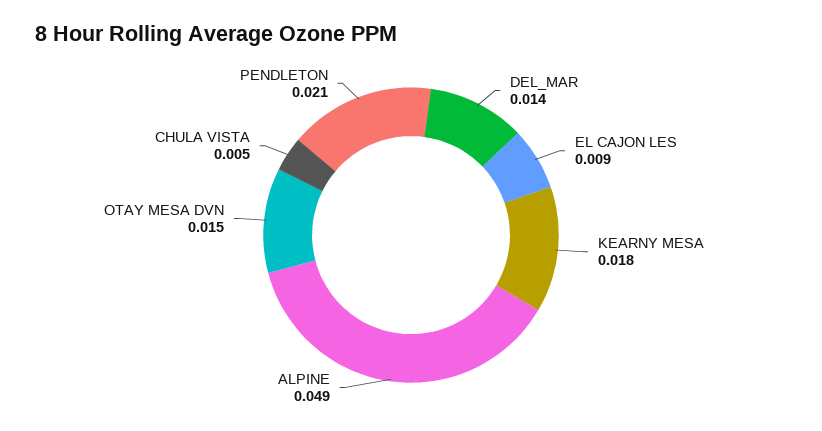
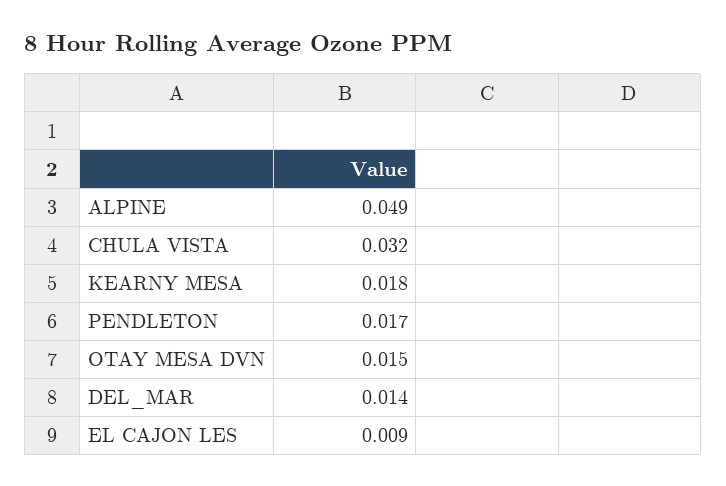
CHULA VISTA: 0.005 -> 0.032
PENDLETON: 0.021 -> 0.017

